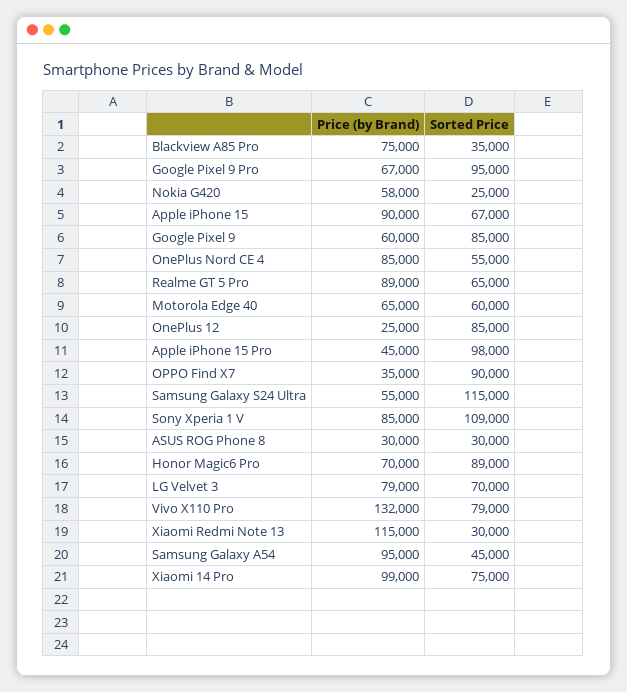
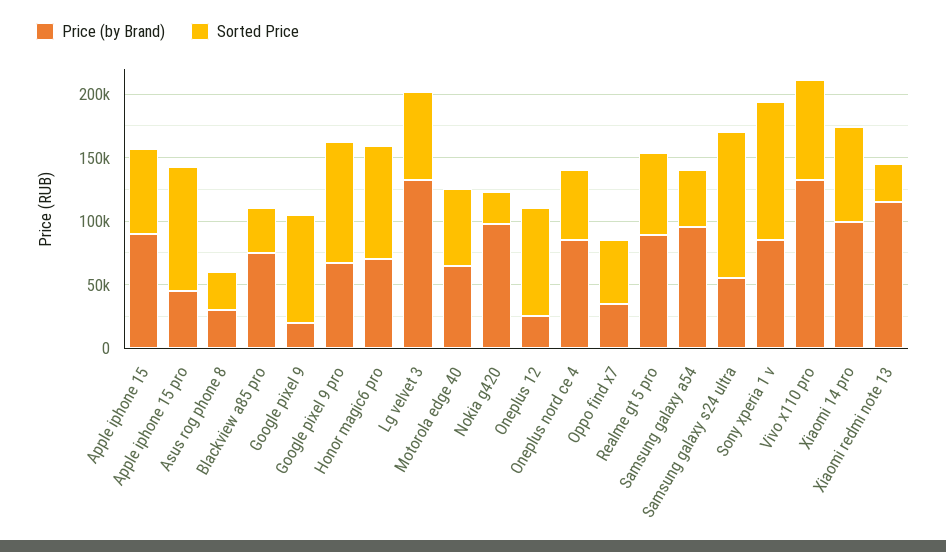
Price (by Brand), Nokia G420: 58000 -> 100000
Price (by Brand), Google Pixel 9: 60000 -> 20000
Sorted Price, OPPO Find X7: 90000 -> 50000
Price (by Brand), LG Velvet 3: 79000 -> 130000

